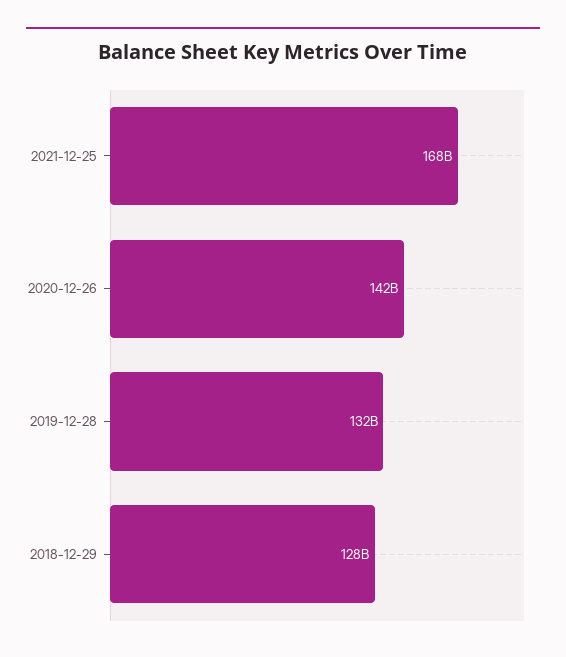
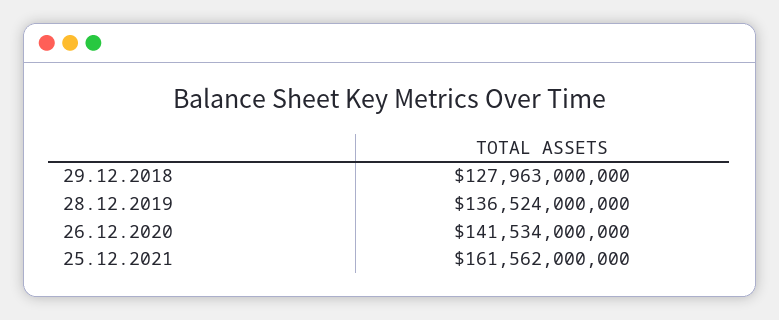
2021-12-25: 168000000000 -> 161562000000
2019-12-28: 132000000000 -> 136524000000

